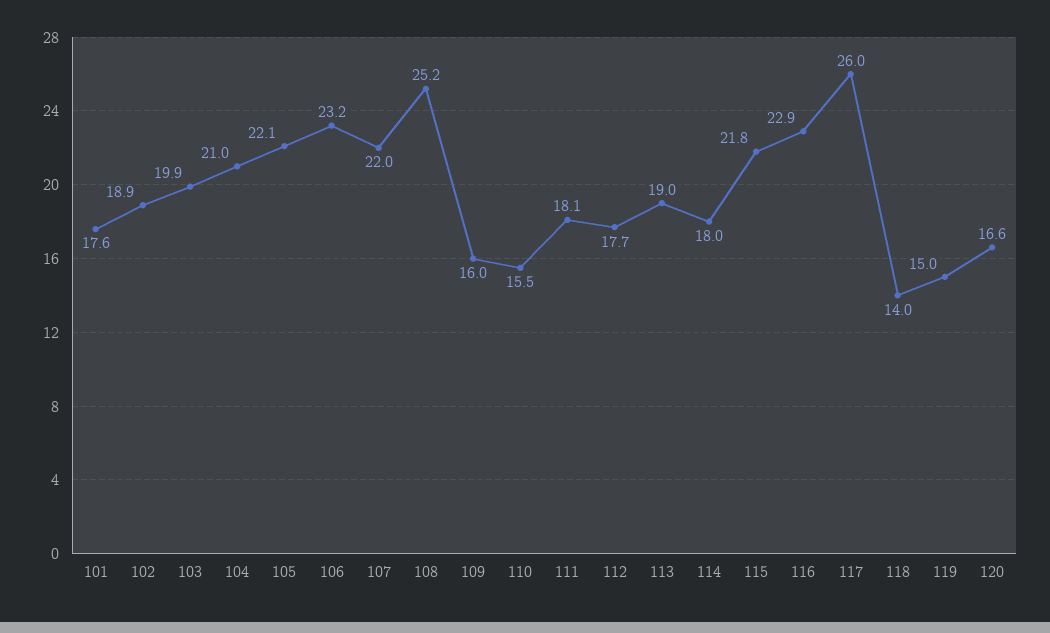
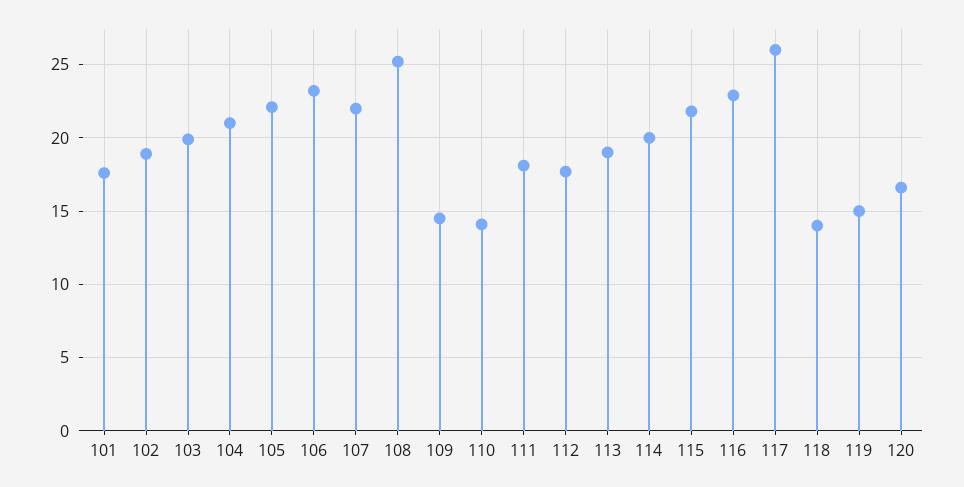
109: 16 -> 14.5
110: 15.5 -> 14
114: 18 -> 20

